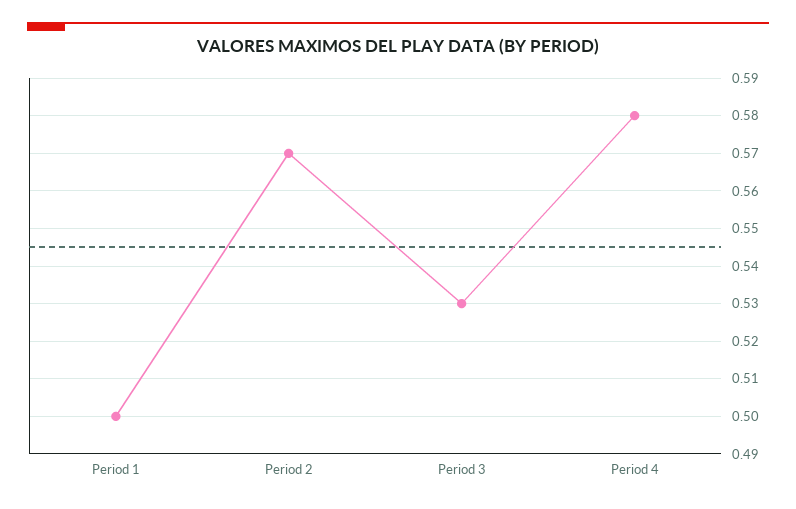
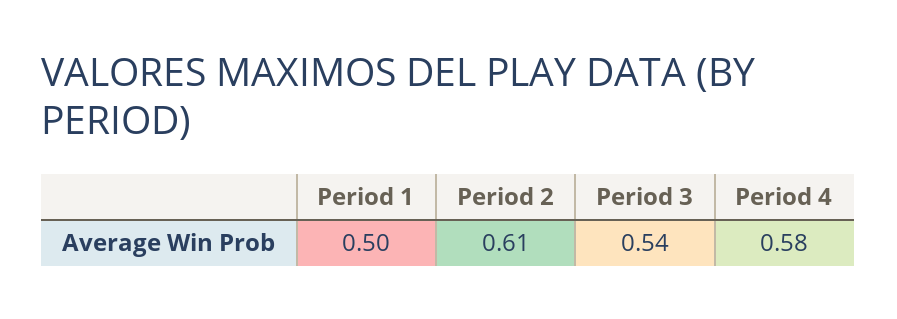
Period 2: 0.57 -> 0.61
Period 3: 0.53 -> 0.54

